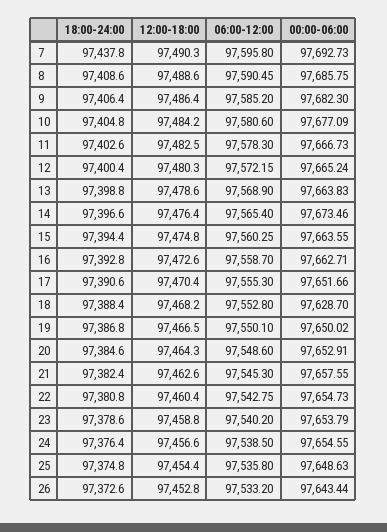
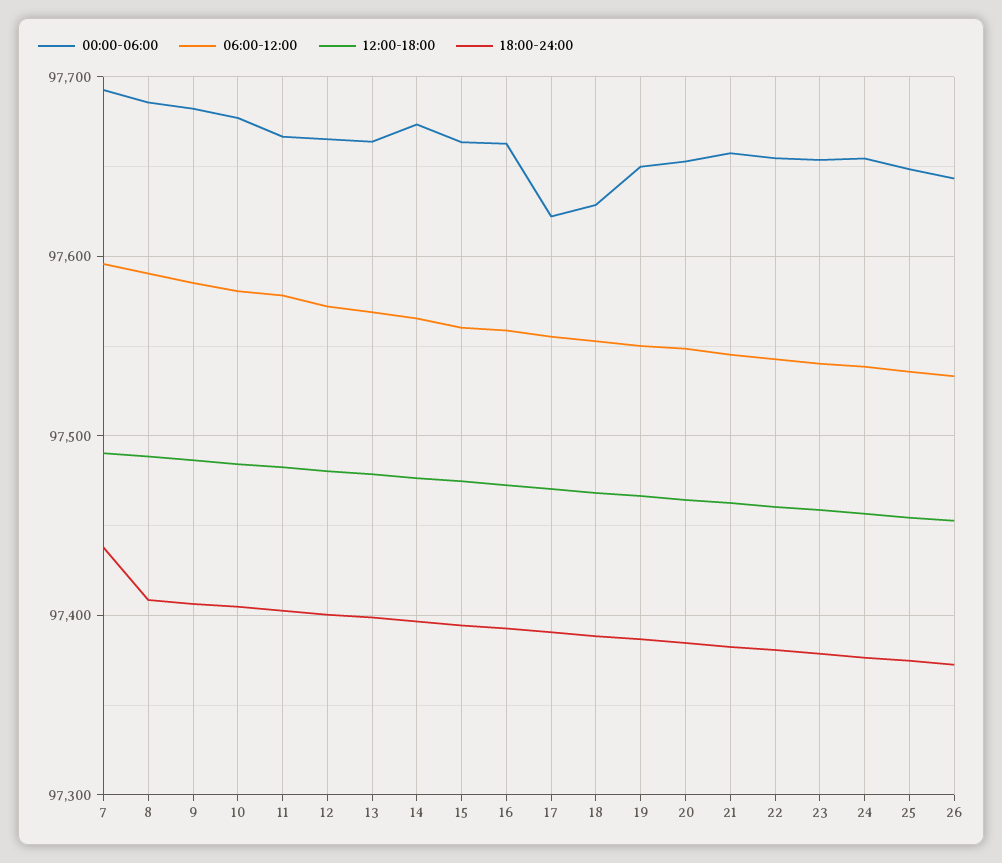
00:00-06:00, 17: 97651.66 -> 97620

